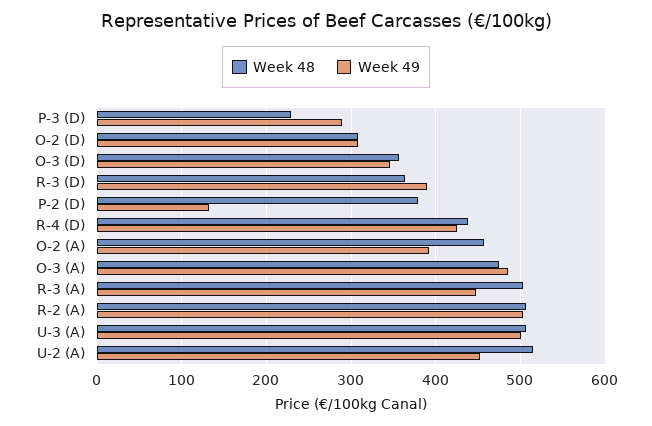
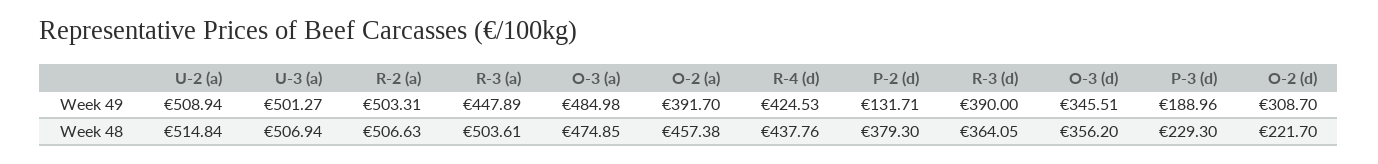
Week 49, P-3 (D): 290 -> 188.96
Week 48, O-2 (D): 310 -> 221.7
Week 49, U-2 (A): 450 -> 508.94

